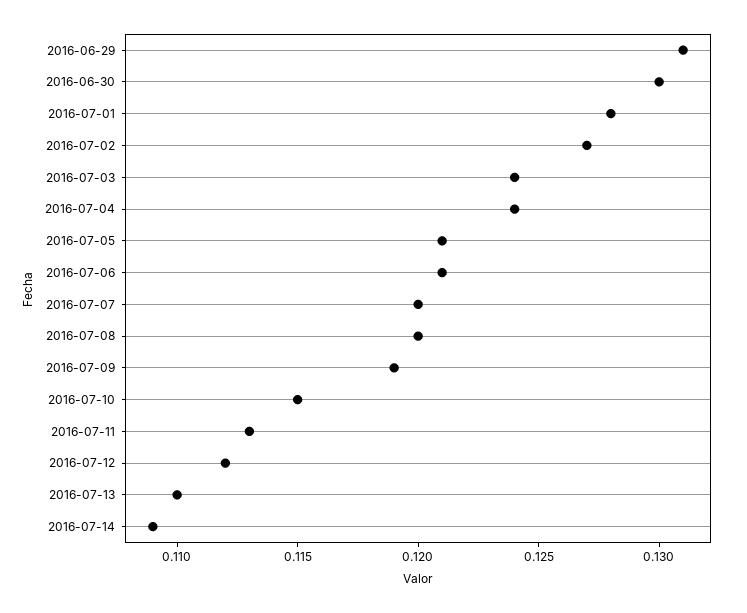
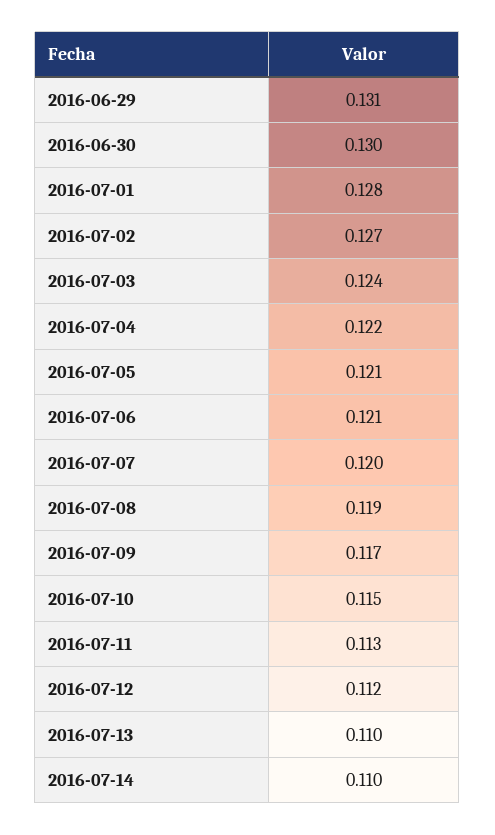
2016-07-04: 0.124 -> 0.122
2016-07-08: 0.12 -> 0.119
2016-07-09: 0.119 -> 0.117
2016-07-14: 0.109 -> 0.11

